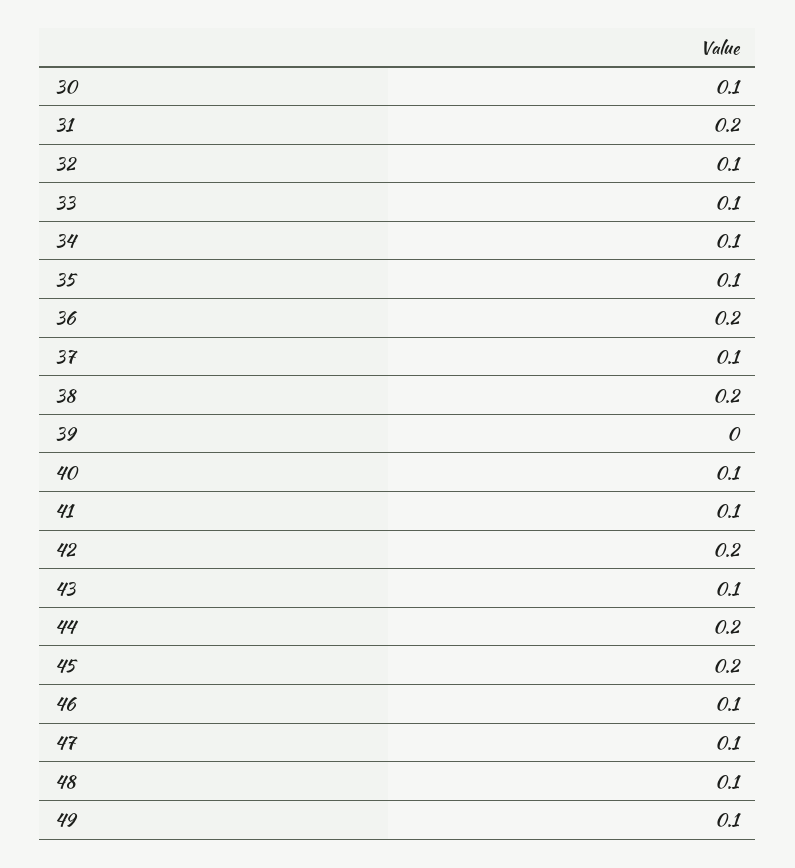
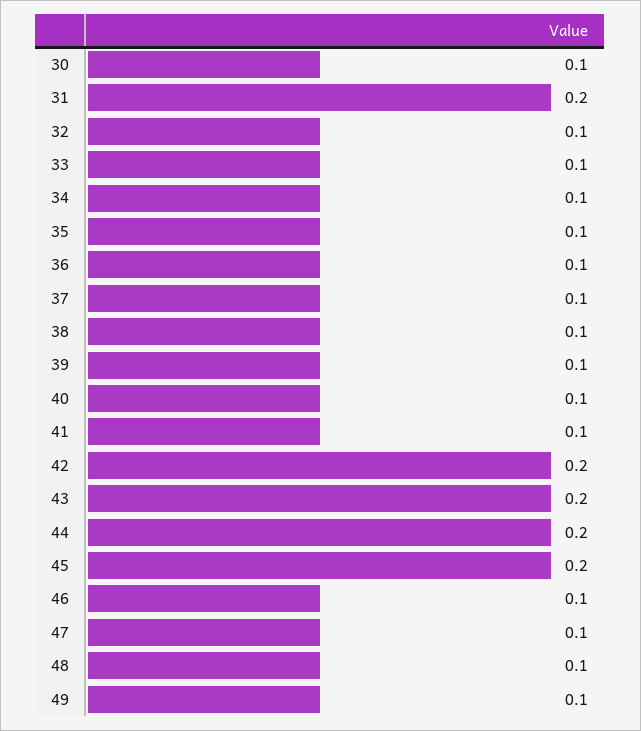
36: 0.2 -> 0.1
38: 0.2 -> 0.1
39: 0 -> 0.1
43: 0.1 -> 0.2

